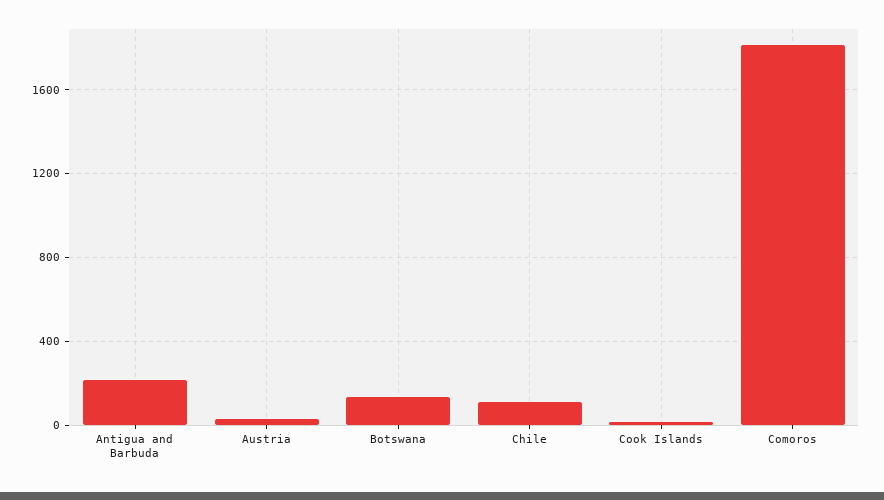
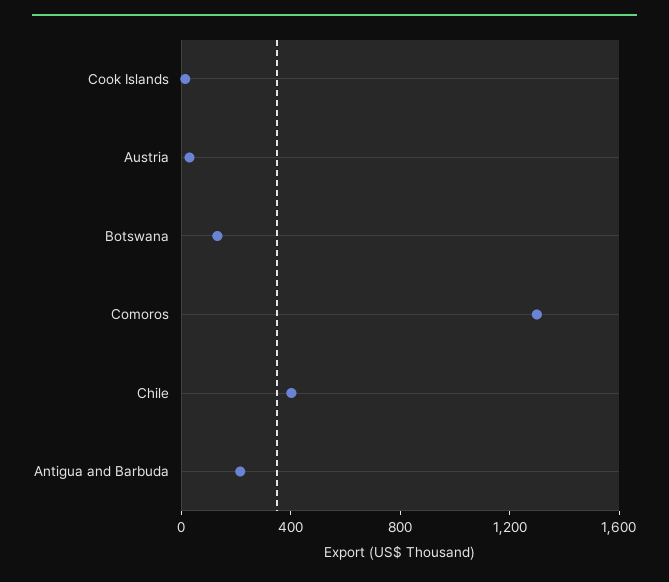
Chile: 100 -> 400
Comoros: 1800 -> 1300

